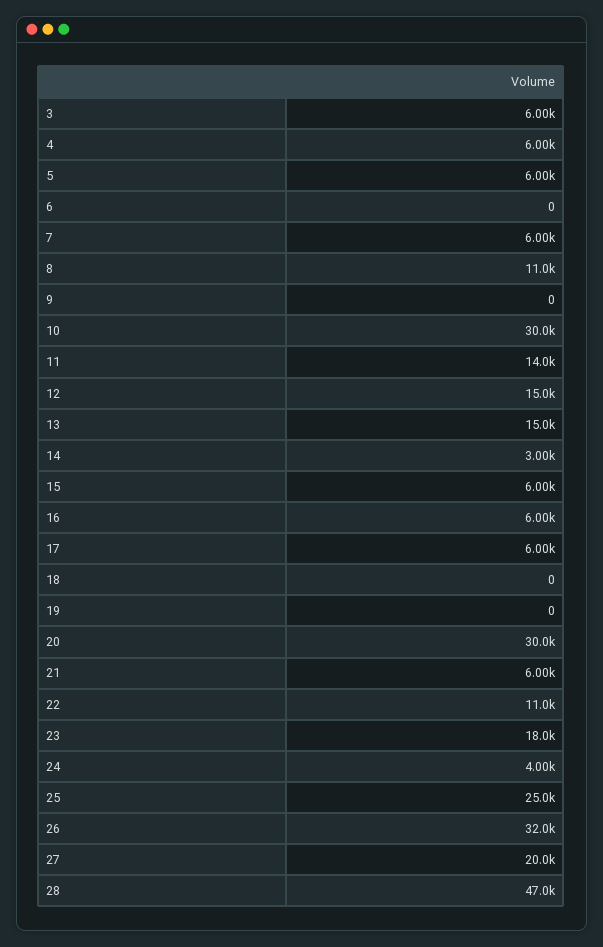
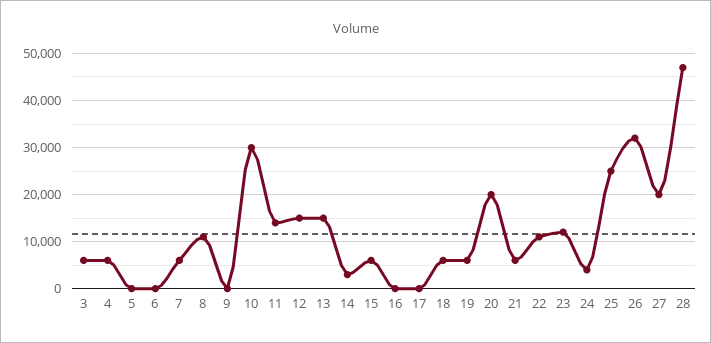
5: 6000 -> 0
16: 6000 -> 0
17: 6000 -> 0
18: 0 -> 6000
19: 0 -> 6000
20: 30000 -> 20000
23: 18000 -> 12000

